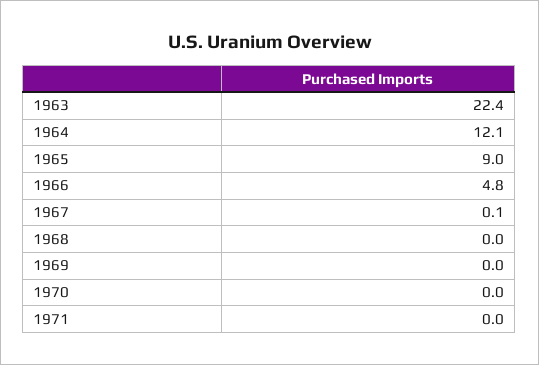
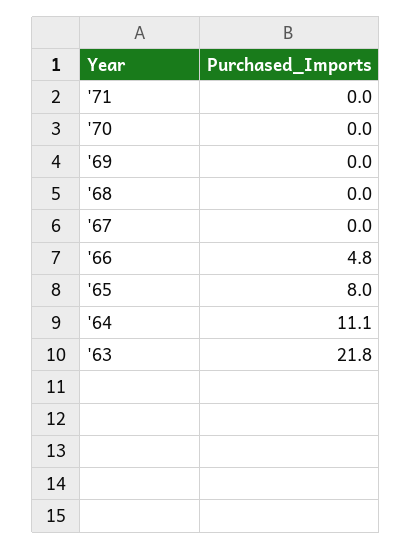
1963: 22.4 -> 21.8
1964: 12.1 -> 11.1
1965: 9 -> 8
1967: 0.1 -> 0

